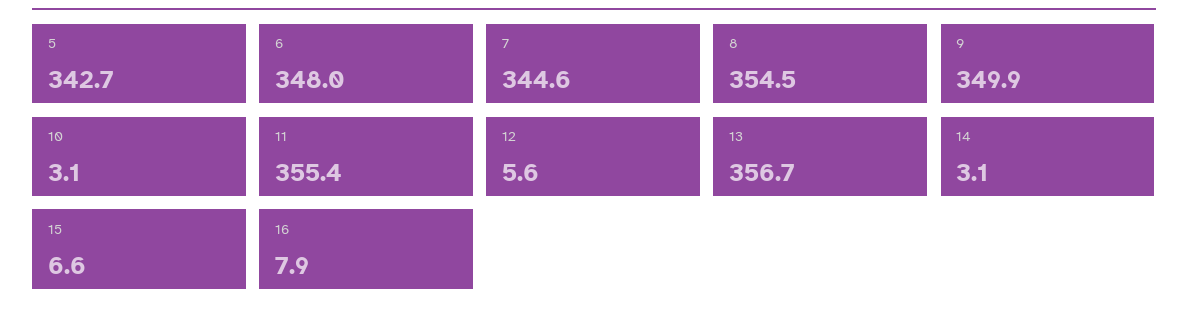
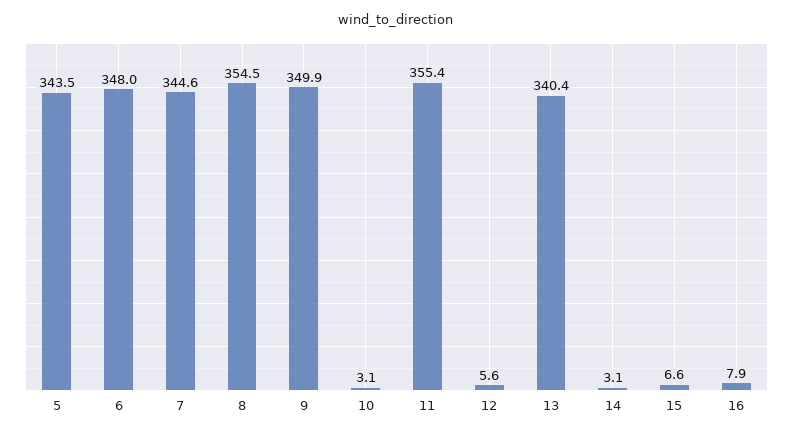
5: 342.7 -> 343.5
13: 356.7 -> 340.4

